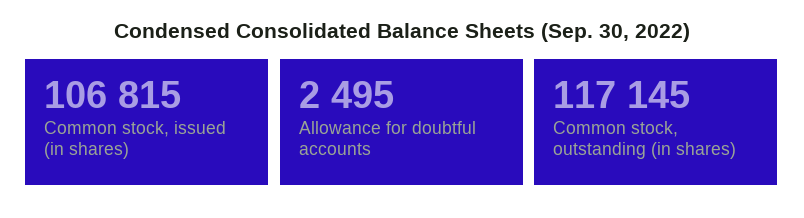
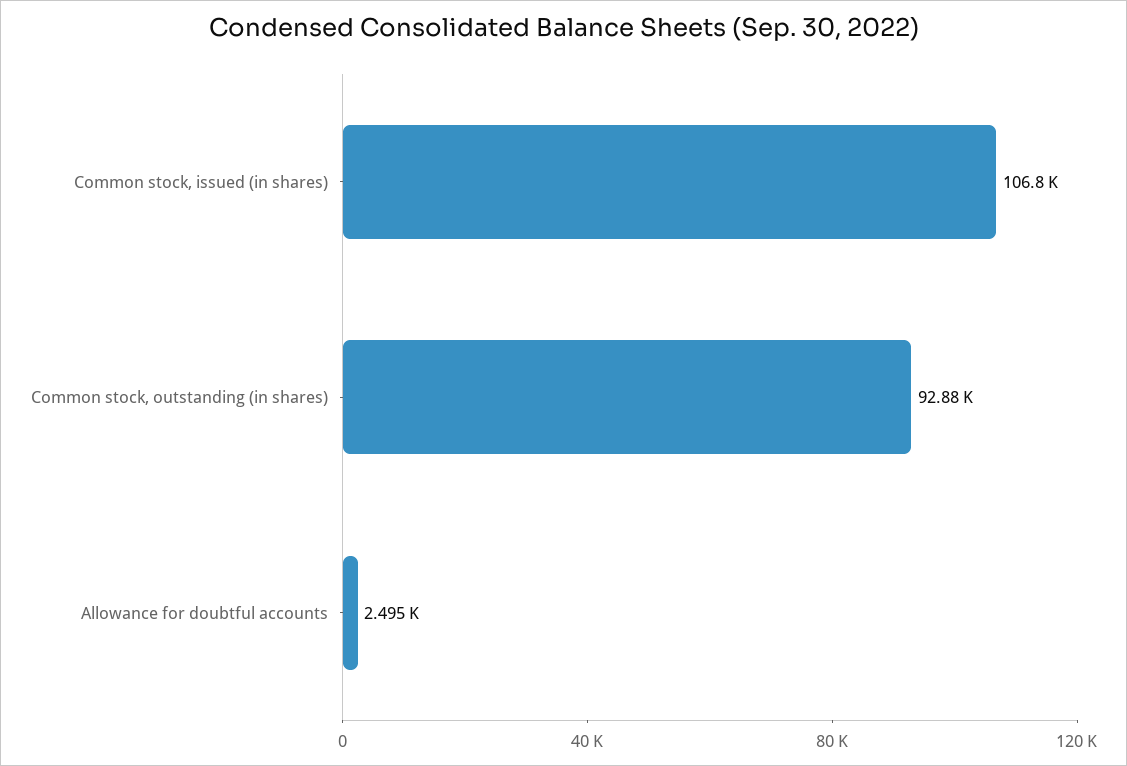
Common stock, outstanding (in shares): 117145 -> 92880

